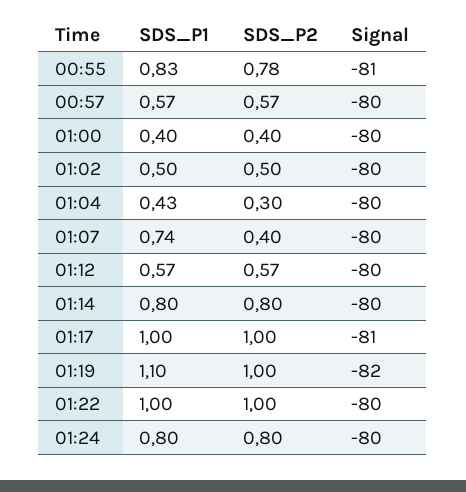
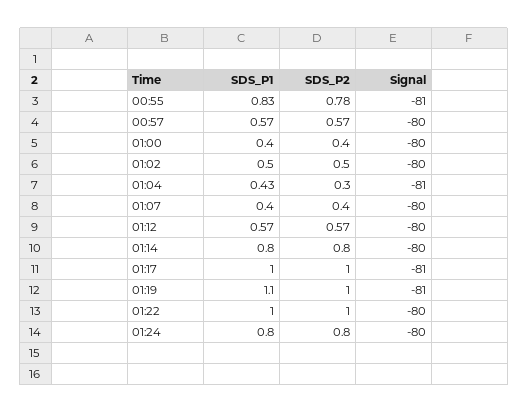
Signal, 01:04: -80 -> -81
SDS_P1, 01:07: 0.74 -> 0.4
Signal, 01:19: -82 -> -81

